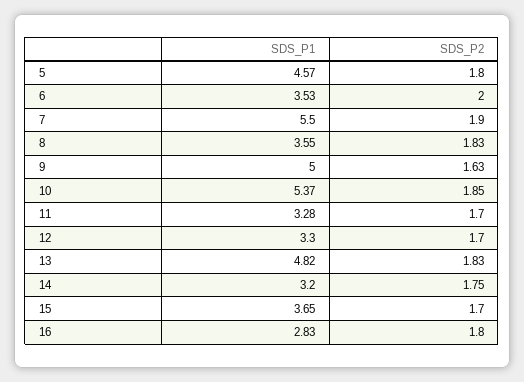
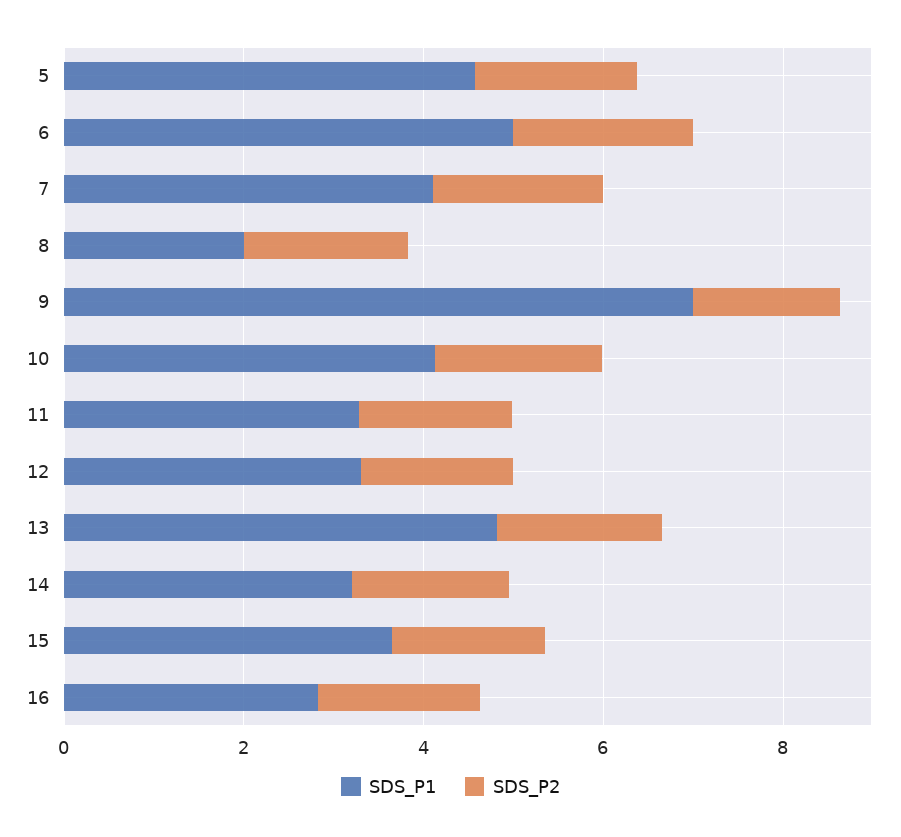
SDS_P1, 6: 3.53 -> 5
SDS_P1, 7: 5.5 -> 4
SDS_P1, 8: 3.55 -> 2
SDS_P1, 9: 5 -> 7
SDS_P1, 10: 5.37 -> 4

